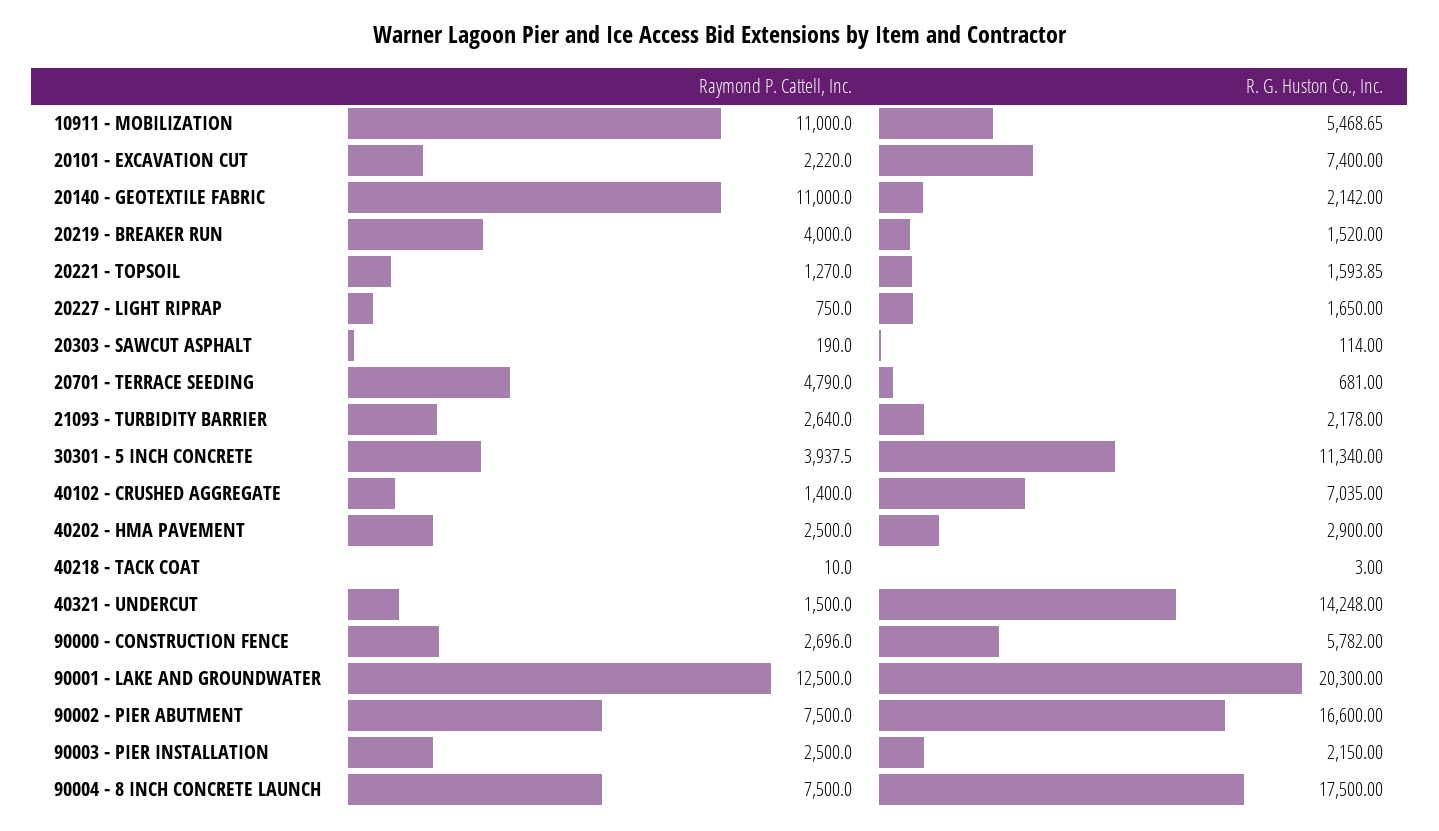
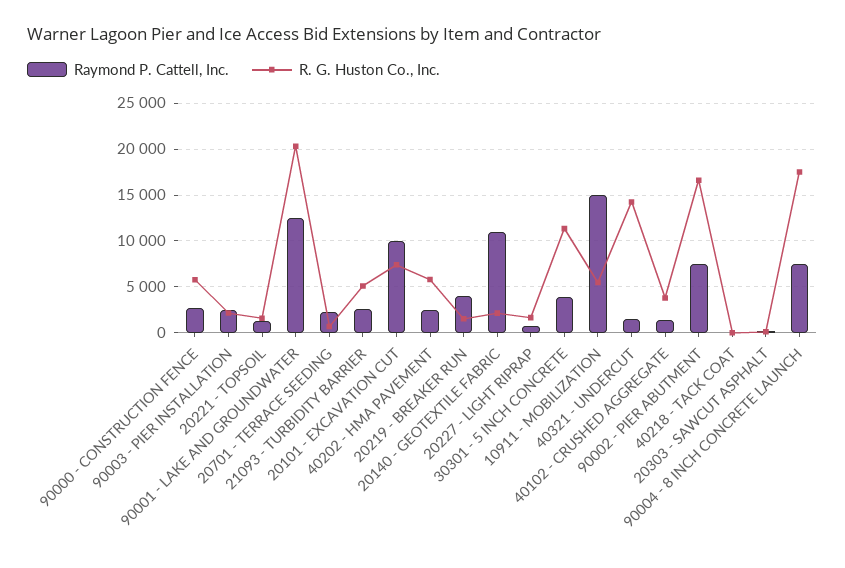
Raymond P. Cattell, Inc., 10911 - MOBILIZATION: 11000 -> 15000
Raymond P. Cattell, Inc., 20101 - EXCAVATION CUT: 2220 -> 10000
Raymond P. Cattell, Inc., 20701 - TERRACE SEEDING: 4790 -> 2000
R. G. Huston Co., Inc., 21093 - TURBIDITY BARRIER: 2178 -> 5000
R. G. Huston Co., Inc., 40102 - CRUSHED AGGREGATE: 7035 -> 4000
R. G. Huston Co., Inc., 40202 - HMA PAVEMENT: 2900 -> 6000

